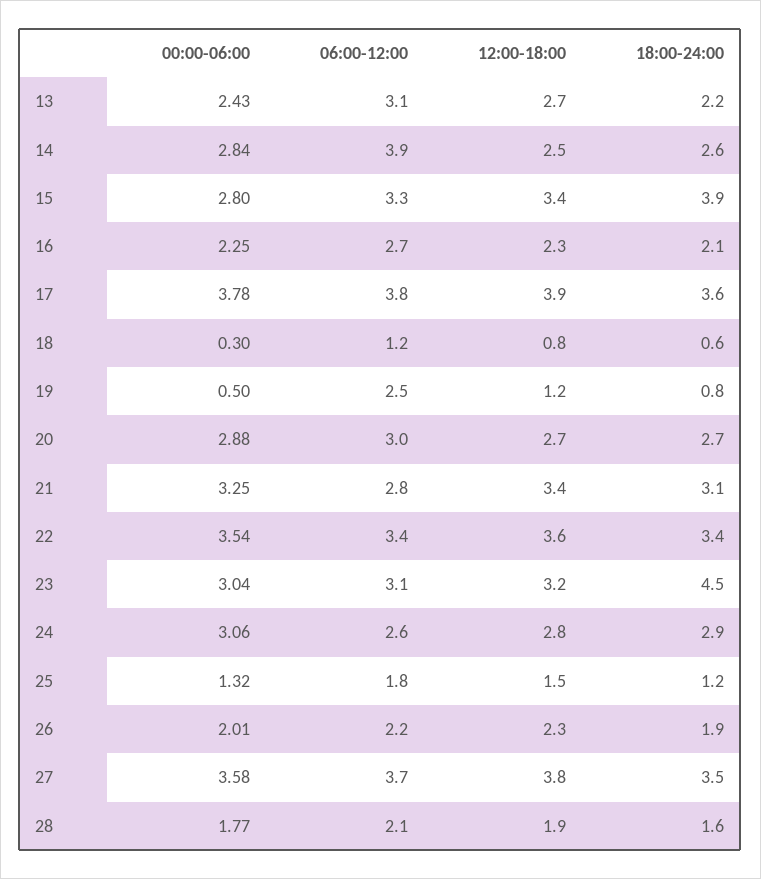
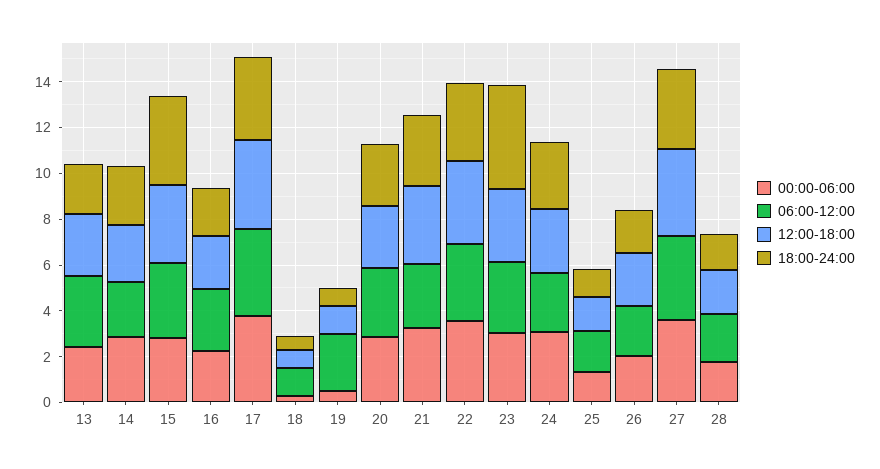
06:00-12:00, 14: 3.9 -> 2.5

